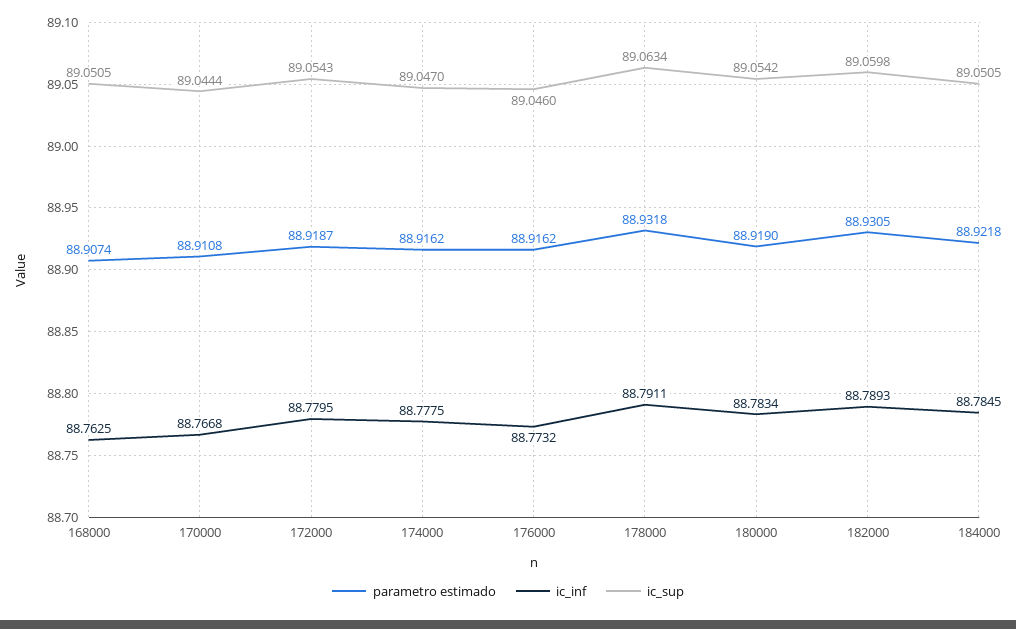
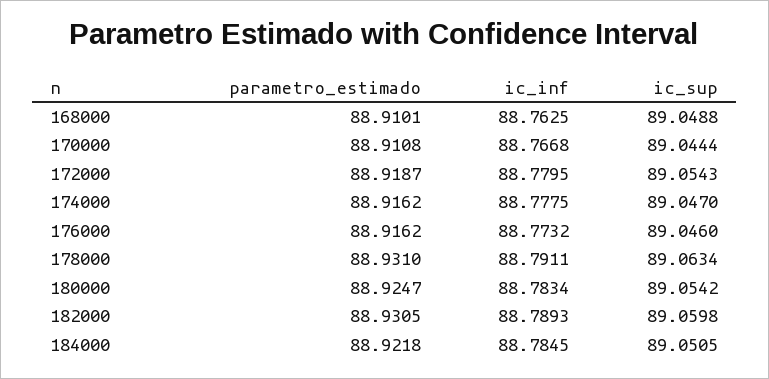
parametro estimado, 168000: 88.9074 -> 88.9101
ic_sup, 168000: 89.0505 -> 89.0488
parametro estimado, 178000: 88.9318 -> 88.931
parametro estimado, 180000: 88.919 -> 88.9247

